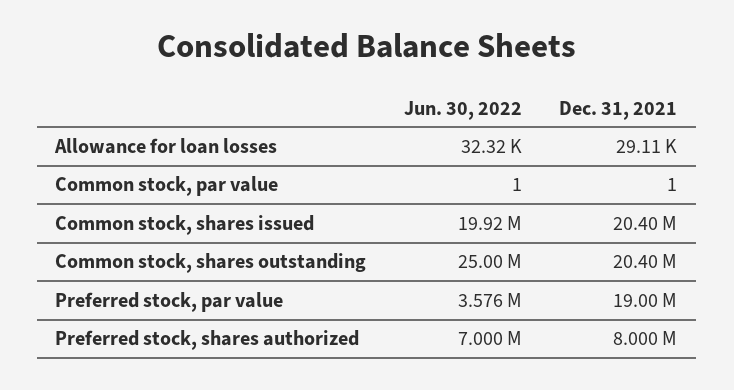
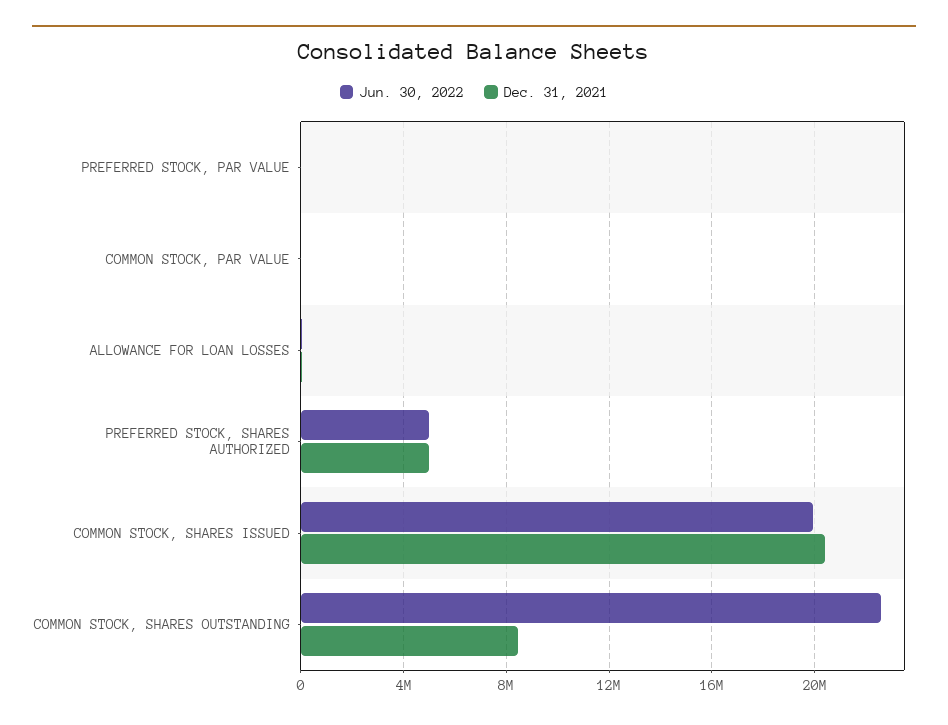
Jun. 30, 2022, Common stock, shares outstanding: 25000000 -> 22500000
Dec. 31, 2021, Common stock, shares outstanding: 20400000 -> 8500000
Jun. 30, 2022, Preferred stock, par value: 3576000 -> 0
Dec. 31, 2021, Preferred stock, par value: 19000000 -> 0
Jun. 30, 2022, Preferred stock, shares authorized: 7000000 -> 5000000
Dec. 31, 2021, Preferred stock, shares authorized: 8000000 -> 5000000

